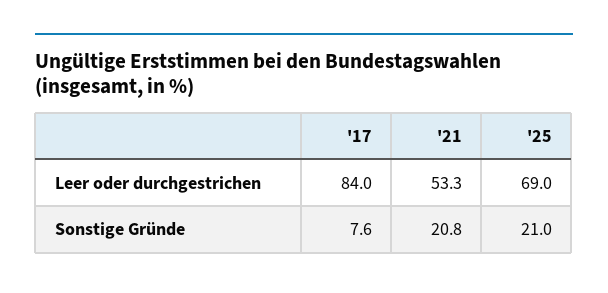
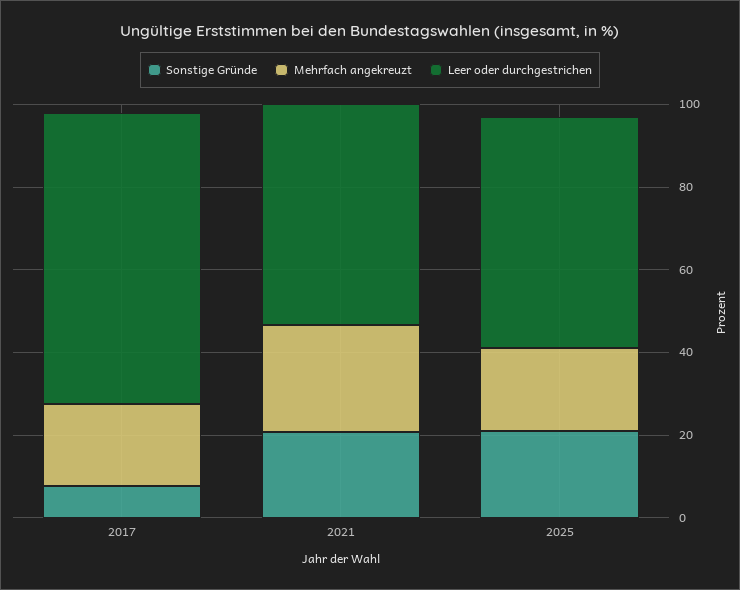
Leer oder durchgestrichen, '17: 84 -> 70
Leer oder durchgestrichen, '25: 69 -> 55
Mehrfach angekreuzt, '17: none -> 20
Mehrfach angekreuzt, '21: none -> 25
Mehrfach angekreuzt, '25: none -> 20

